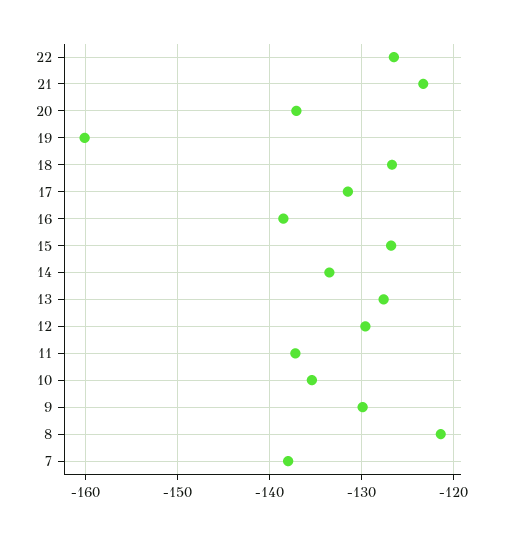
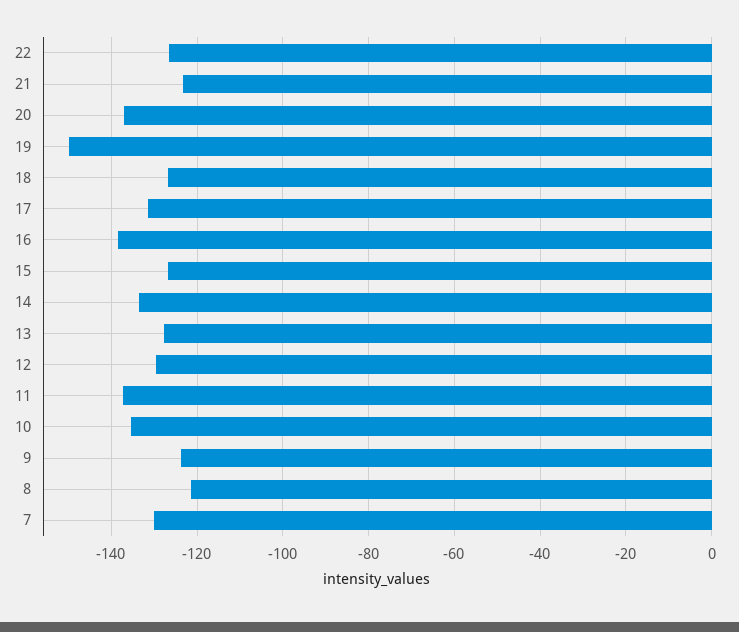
19: -160 -> -150
9: -130 -> -124
7: -138 -> -130

